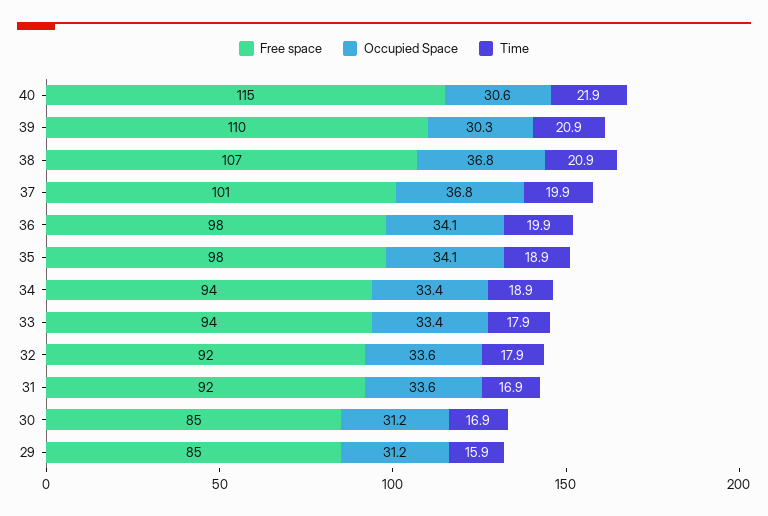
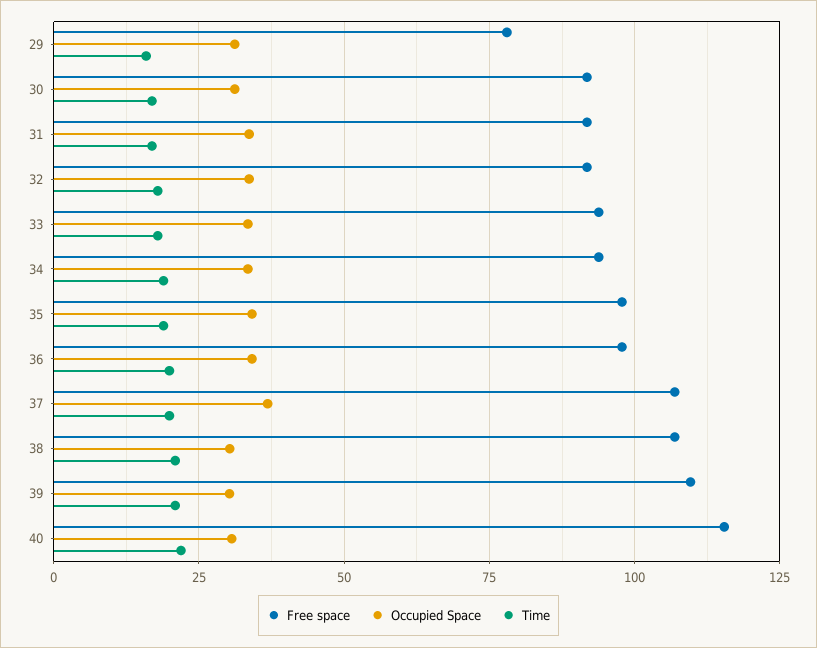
Occupied Space, 38: 36.8 -> 30
Free space, 37: 101 -> 107.5
Free space, 30: 85 -> 92.5
Free space, 29: 85 -> 77.5

